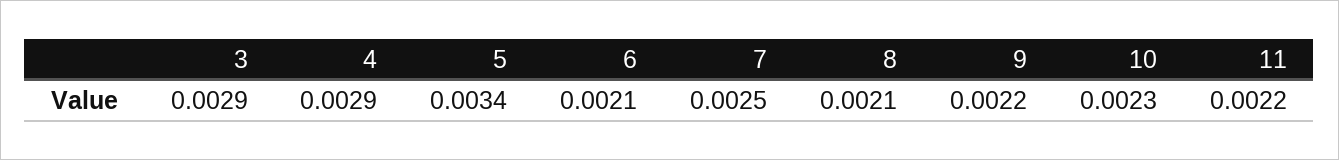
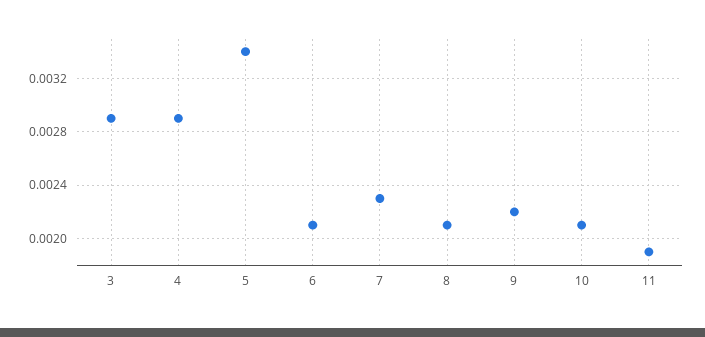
7: 0.0025 -> 0.0023
10: 0.0023 -> 0.0021
11: 0.0022 -> 0.0019

